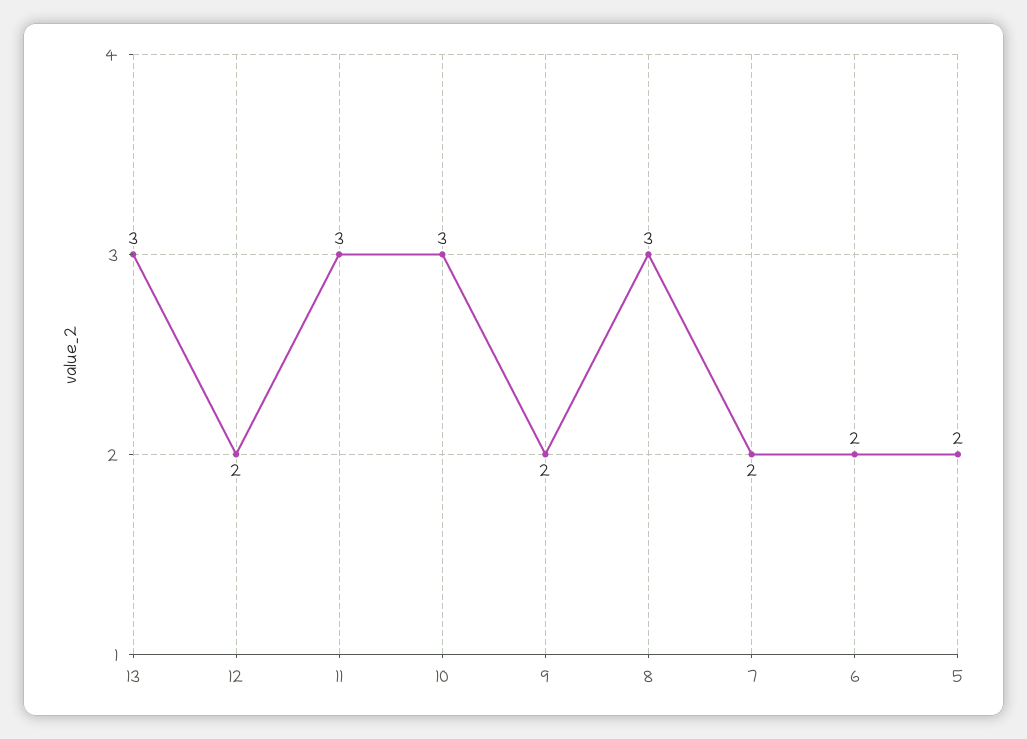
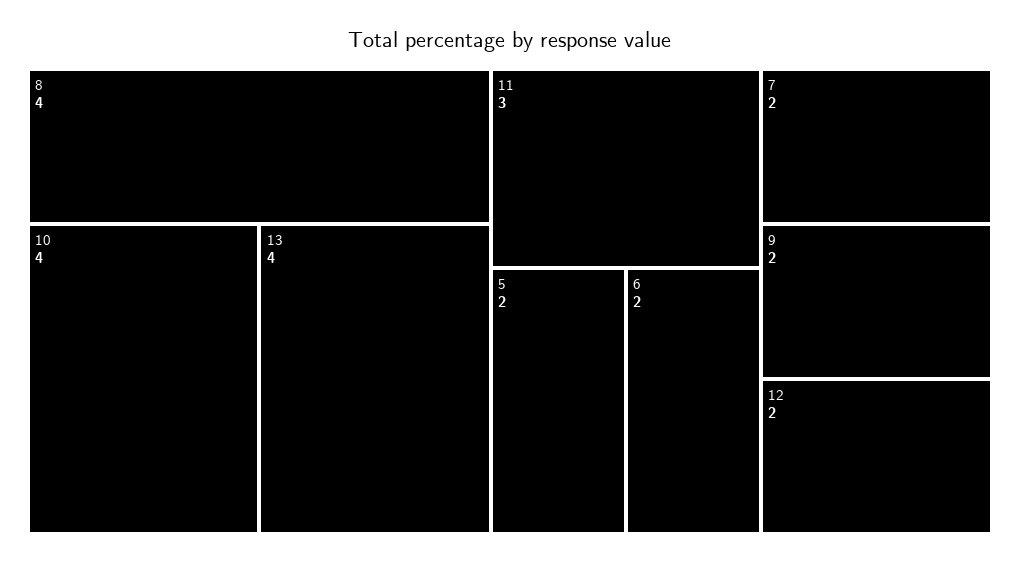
13: 3 -> 4
10: 3 -> 4
8: 3 -> 4

